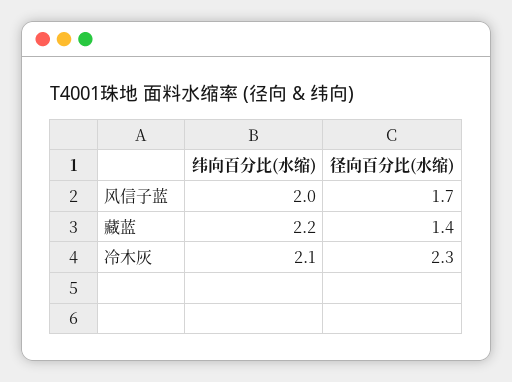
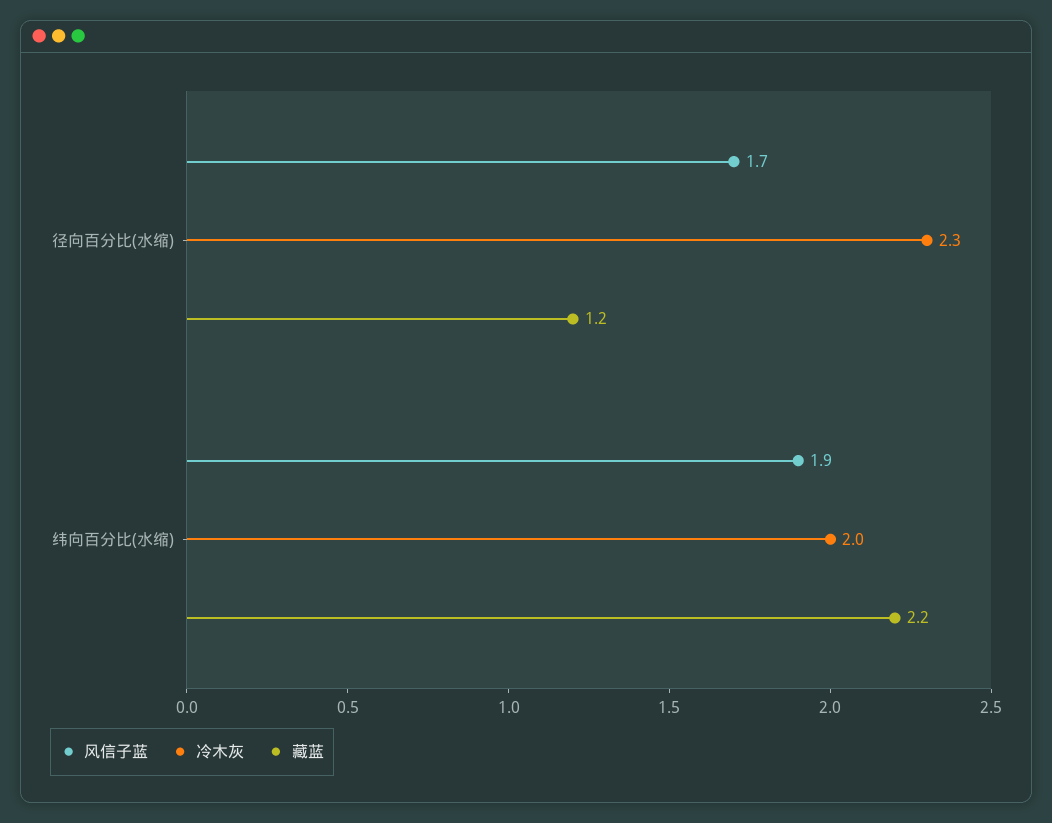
风信子蓝, 纬向百分比(水缩): 2 -> 1.9
藏蓝, 径向百分比(水缩): 1.4 -> 1.2
冷木灰, 纬向百分比(水缩): 2.1 -> 2

